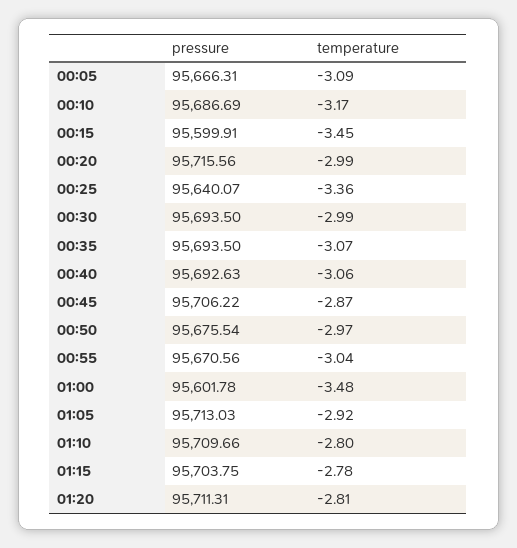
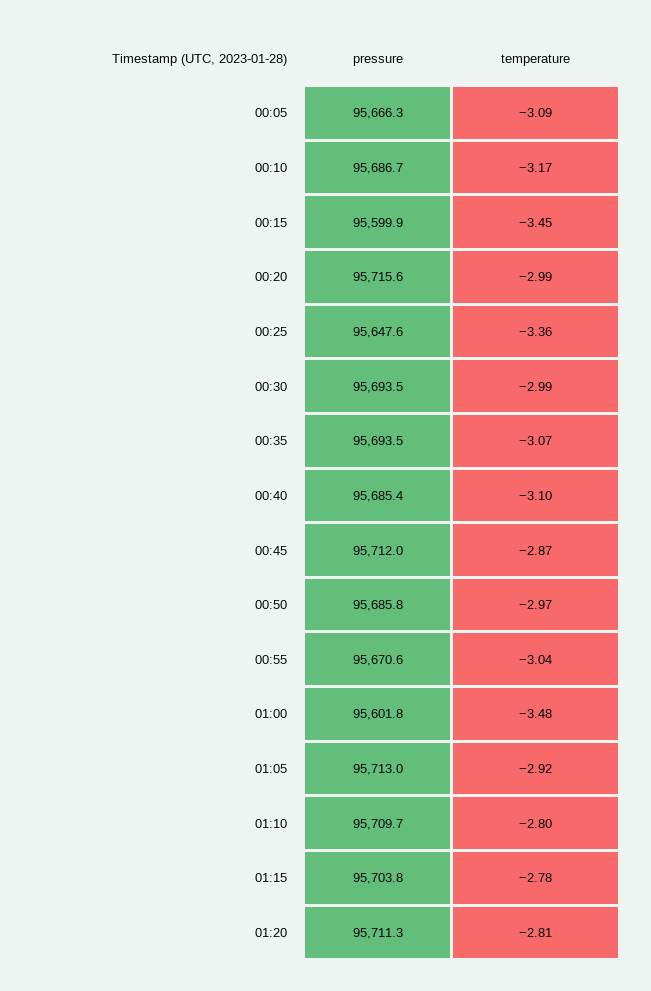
pressure, 00:25: 95640.07 -> 95647.6
pressure, 00:40: 95692.63 -> 95685.4
temperature, 00:40: -3.06 -> -3.1
pressure, 00:45: 95706.22 -> 95712
pressure, 00:50: 95675.54 -> 95685.8

